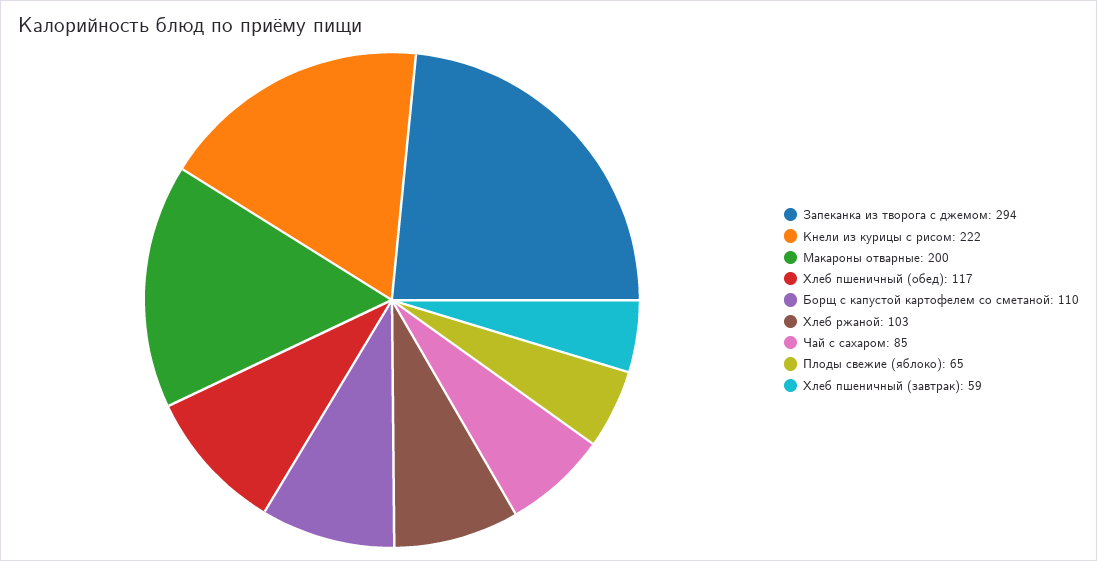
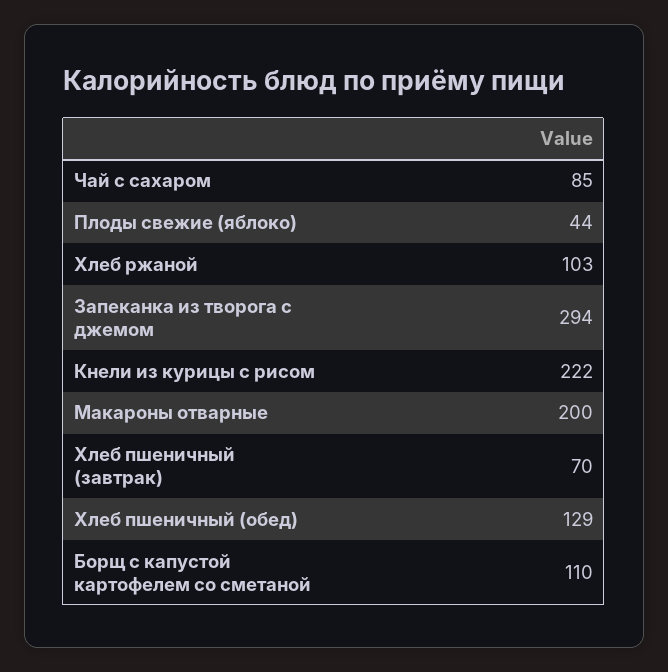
Хлеб пшеничный (обед): 117 -> 129
Плоды свежие (яблоко): 65 -> 44
Хлеб пшеничный (завтрак): 59 -> 70

